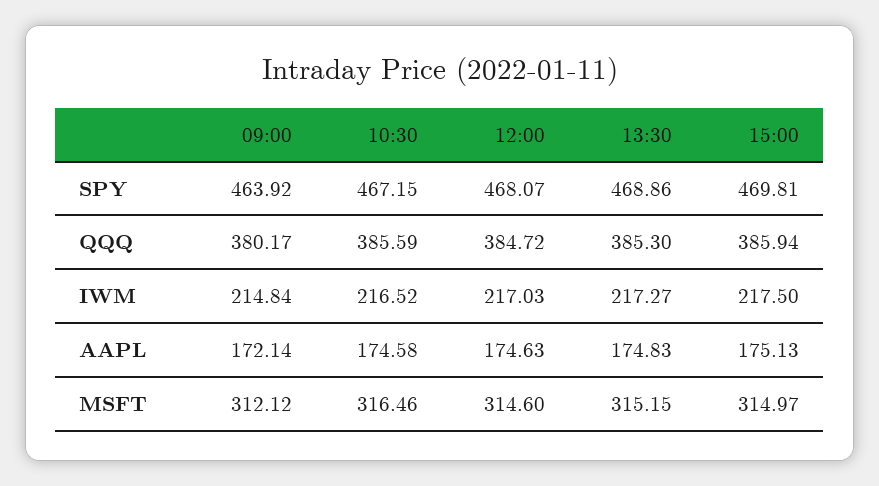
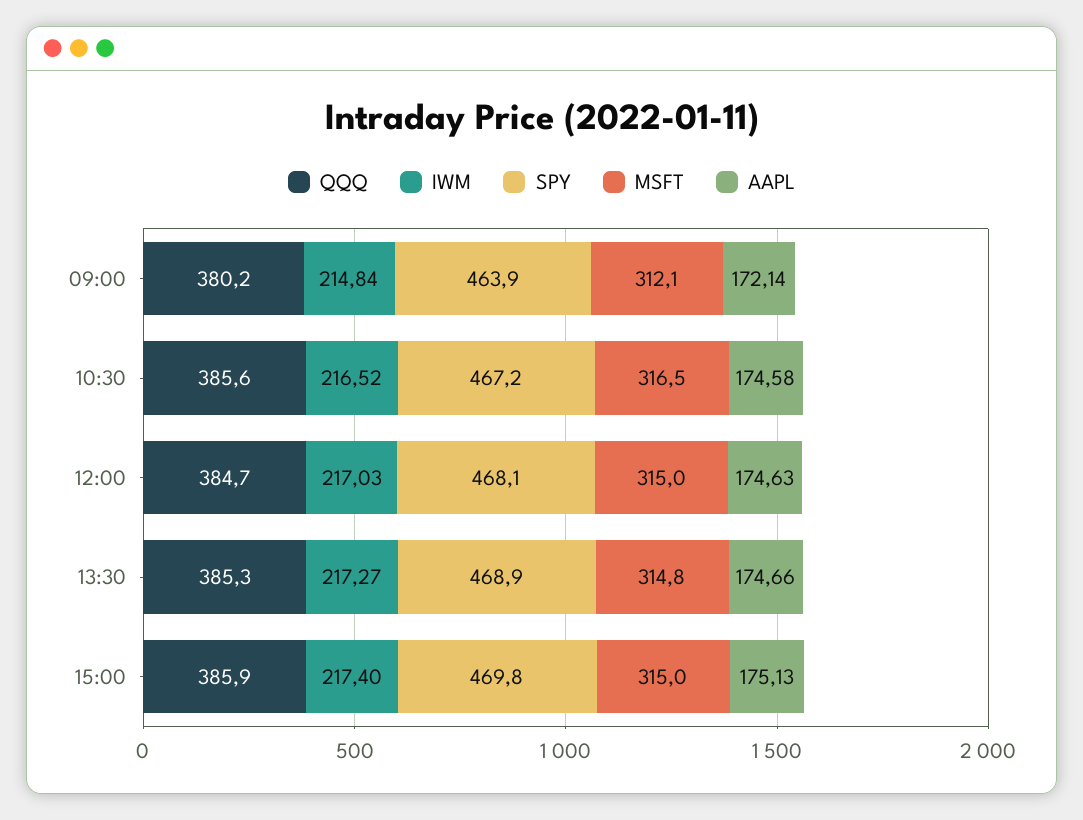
IWM, 15:00: 217.5 -> 217.4
AAPL, 13:30: 174.83 -> 174.66
MSFT, 12:00: 314.6 -> 315
MSFT, 13:30: 315.15 -> 314.8

